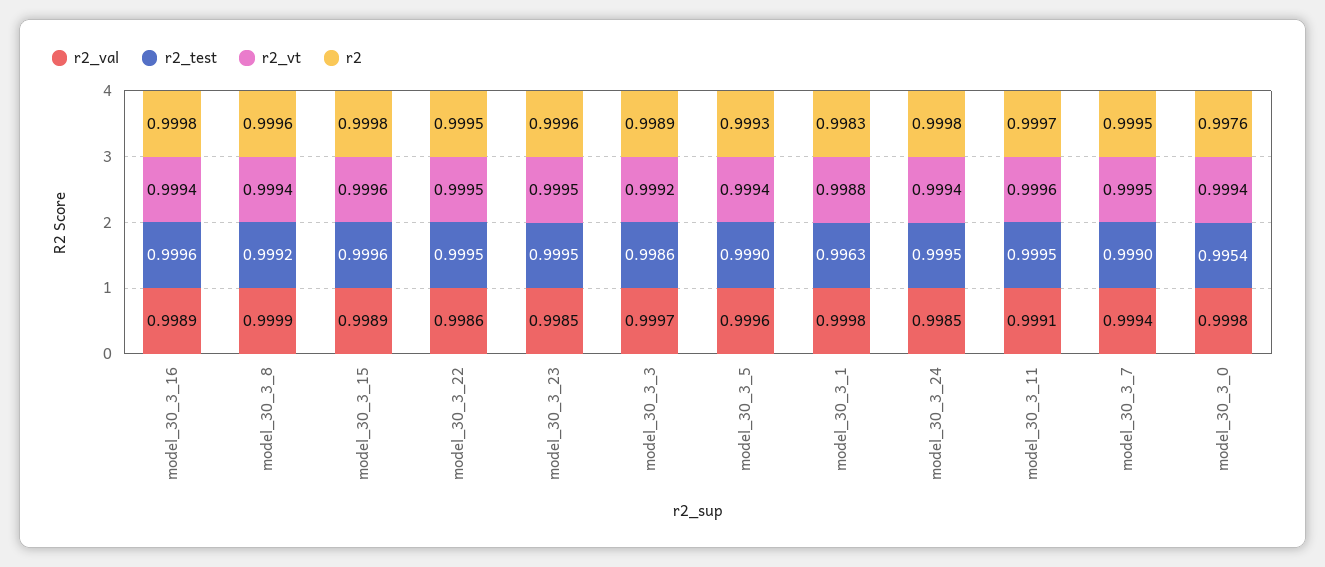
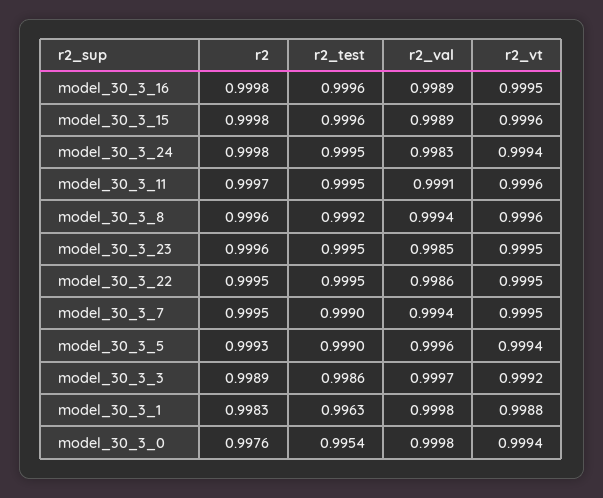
r2_vt, model_30_3_16: 0.9994 -> 0.9995
r2_val, model_30_3_8: 0.9999 -> 0.9994
r2_vt, model_30_3_8: 0.9994 -> 0.9996
r2_val, model_30_3_24: 0.9985 -> 0.9983

